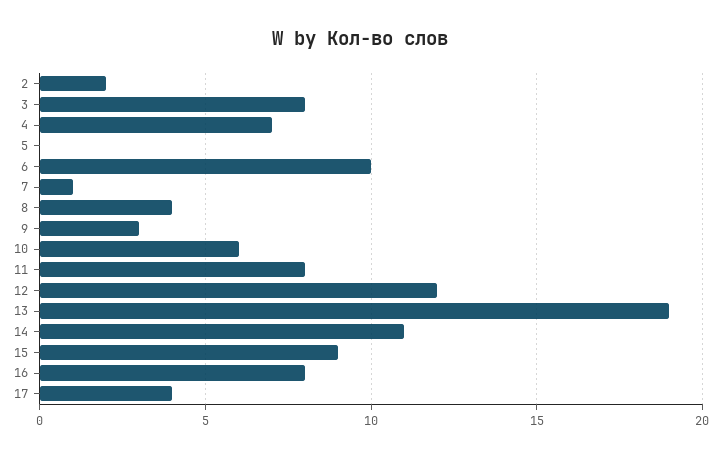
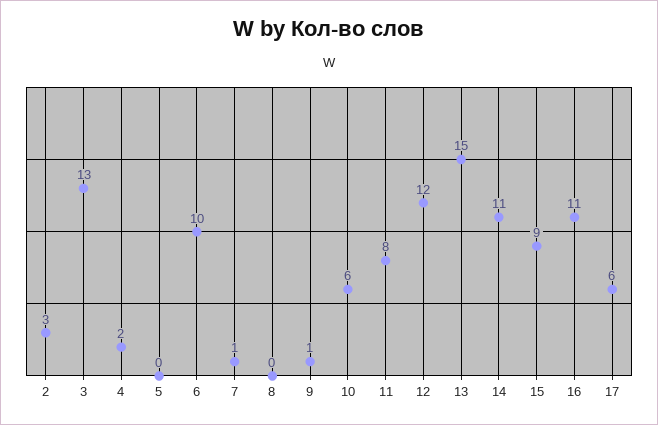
2: 2 -> 3
3: 8 -> 13
4: 7 -> 2
8: 4 -> 0
9: 3 -> 1
13: 19 -> 15
16: 8 -> 11
17: 4 -> 6

